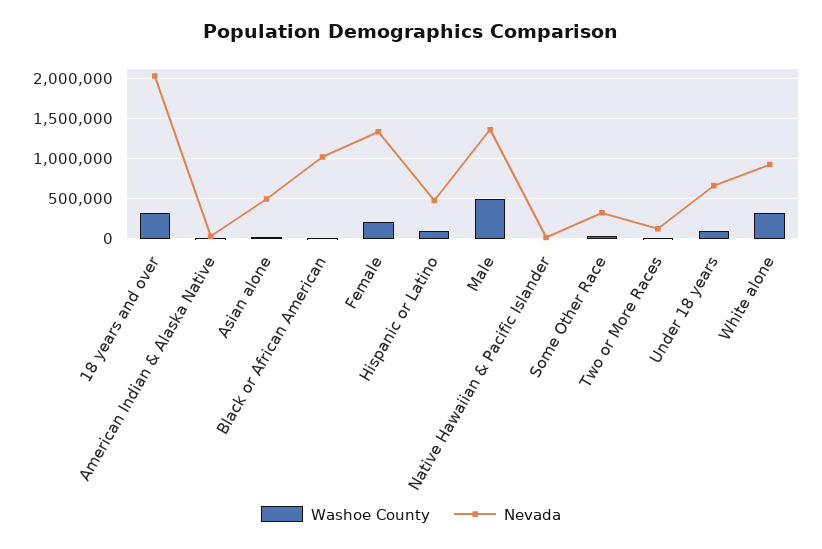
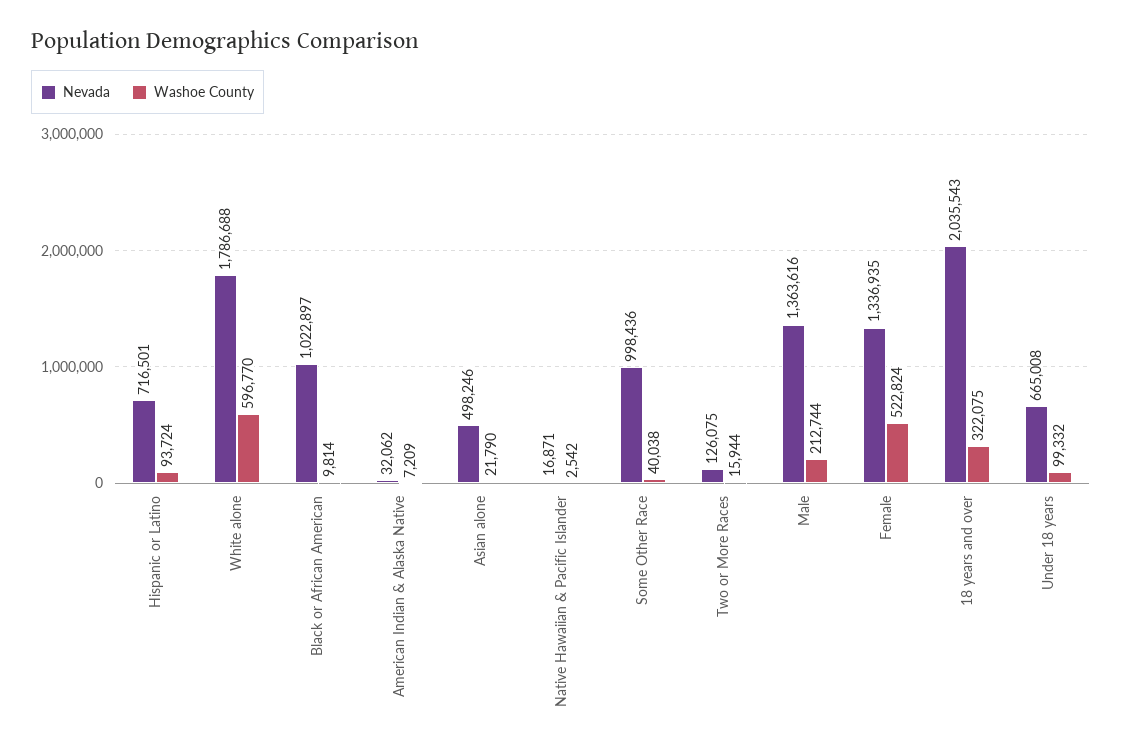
Washoe County, Female: 200000 -> 522824
Nevada, Hispanic or Latino: 500000 -> 716501
Washoe County, Male: 500000 -> 212744
Nevada, Some Other Race: 300000 -> 998436
Washoe County, White alone: 300000 -> 596770
Nevada, White alone: 900000 -> 1786688

